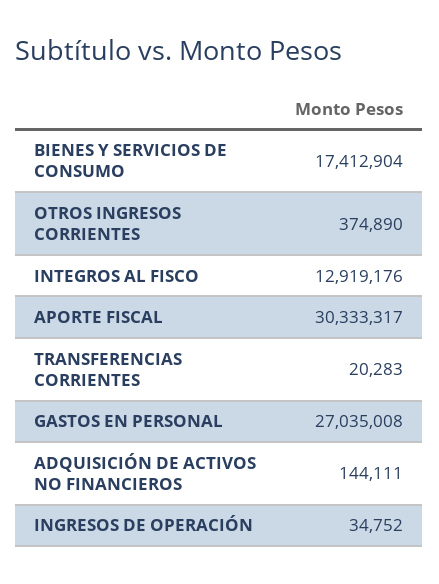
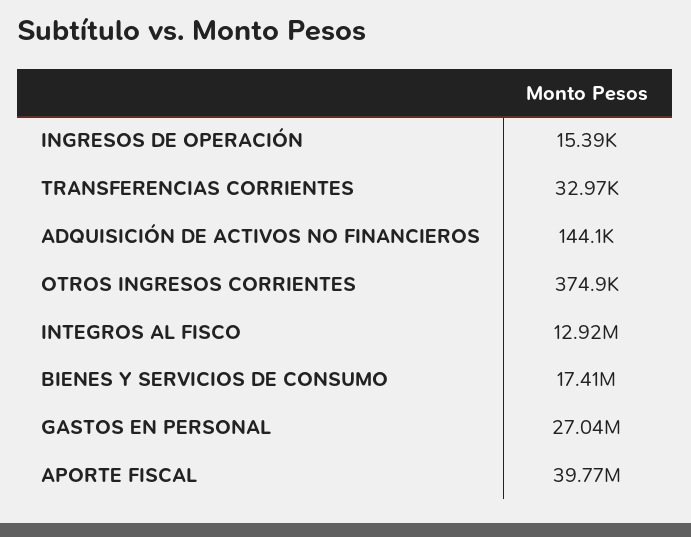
APORTE FISCAL: 30333317 -> 39770000
TRANSFERENCIAS CORRIENTES: 20283 -> 32970
INGRESOS DE OPERACIÓN: 34752 -> 15390

